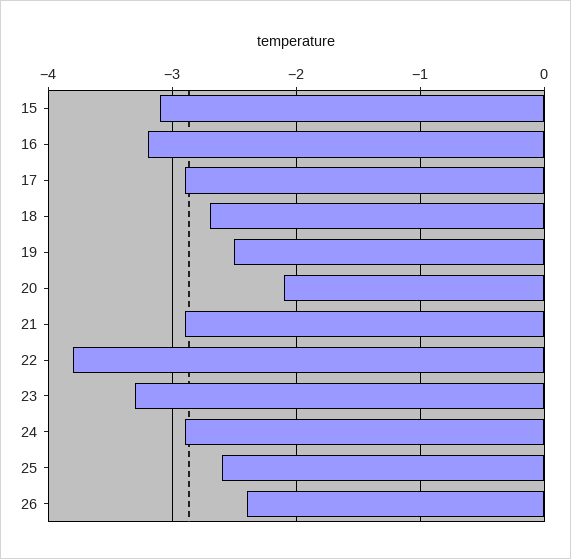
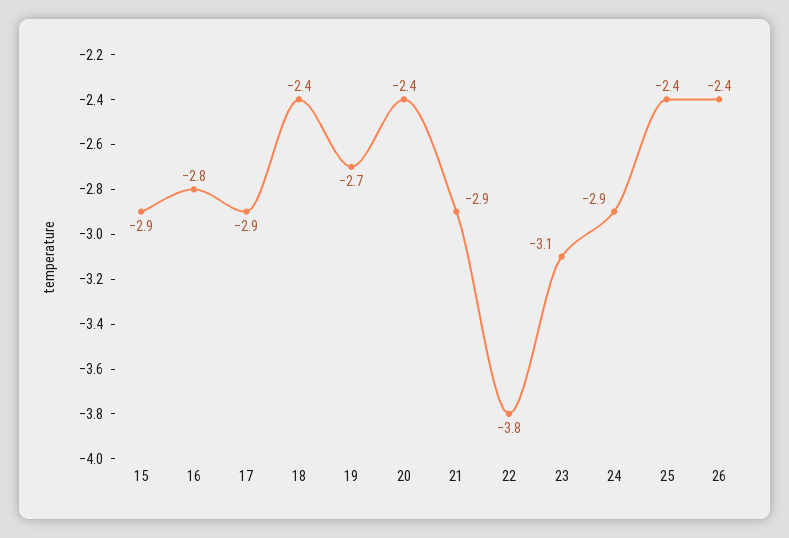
15: -3.1 -> -2.9
16: -3.2 -> -2.8
18: -2.7 -> -2.4
19: -2.5 -> -2.7
20: -2.1 -> -2.4
23: -3.3 -> -3.1
25: -2.6 -> -2.4

